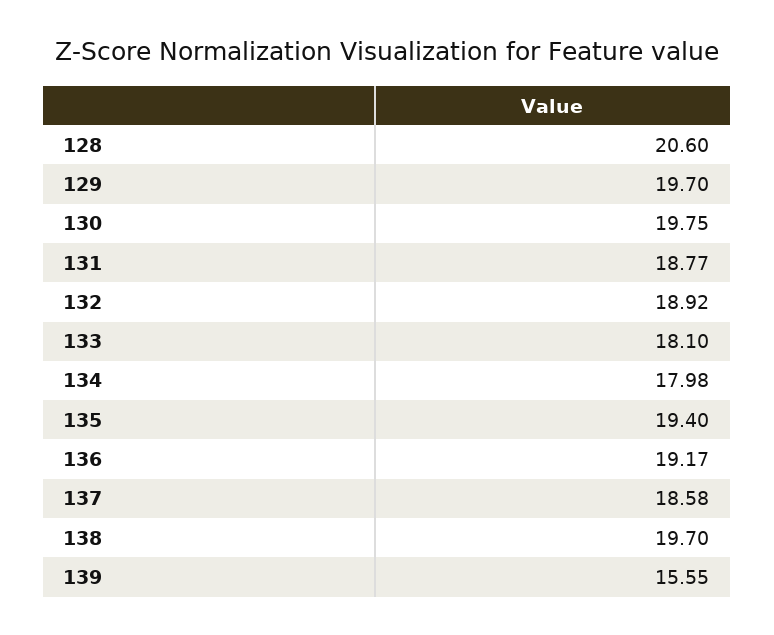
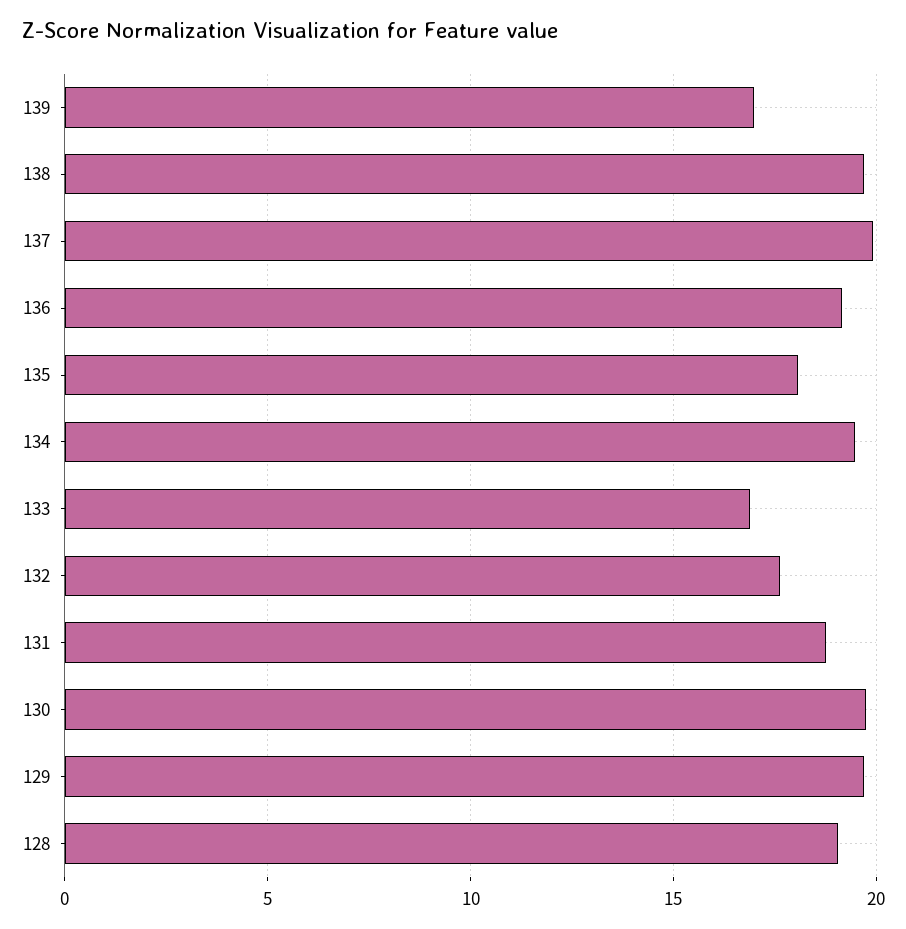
128: 20.6 -> 19
132: 18.92 -> 17.5
133: 18.1 -> 17
134: 17.98 -> 19.5
135: 19.4 -> 18
137: 18.58 -> 20
139: 15.55 -> 17

